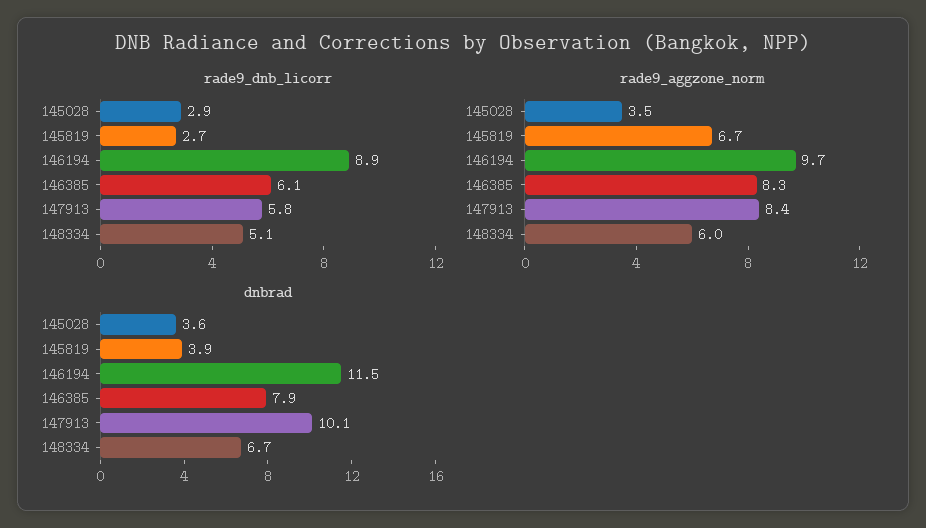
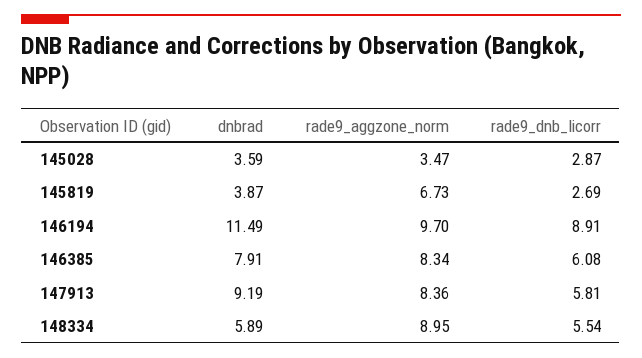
rade9_dnb_licorr, 148334: 5.1 -> 5.54
rade9_aggzone_norm, 148334: 6 -> 8.95
dnbrad, 147913: 10.1 -> 9.19
dnbrad, 148334: 6.7 -> 5.89

